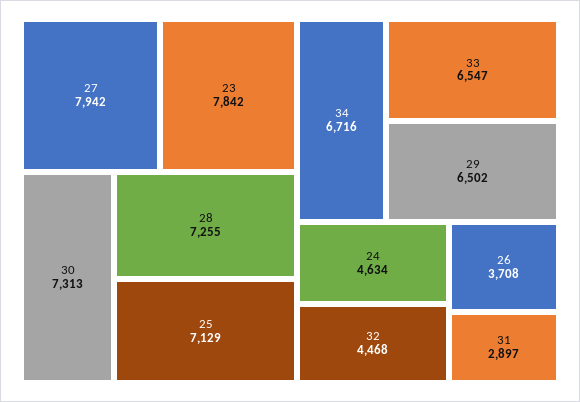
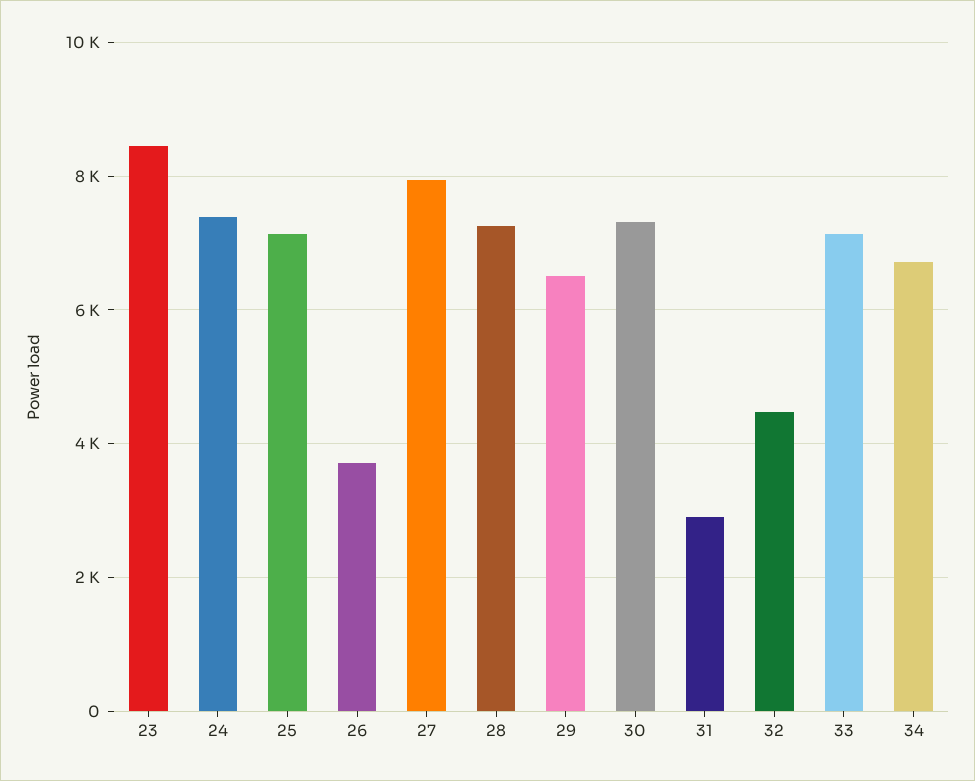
23: 7842 -> 8400
33: 6547 -> 7200
24: 4634 -> 7400

